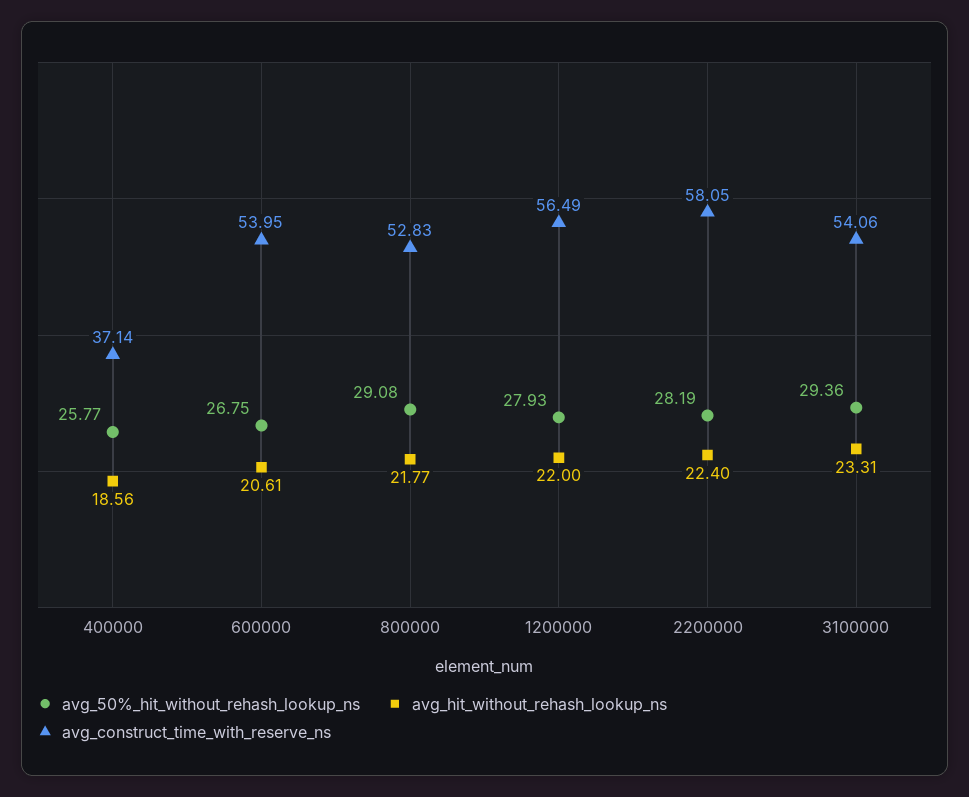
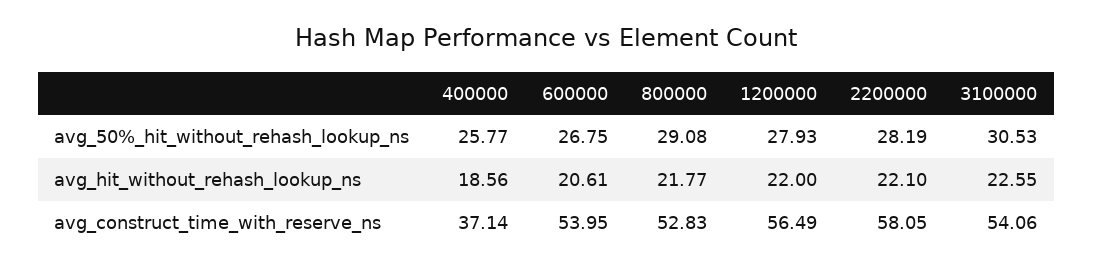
avg_hit_without_rehash_lookup_ns, 2200000: 22.4 -> 22.1
avg_50%_hit_without_rehash_lookup_ns, 3100000: 29.36 -> 30.53
avg_hit_without_rehash_lookup_ns, 3100000: 23.31 -> 22.55

